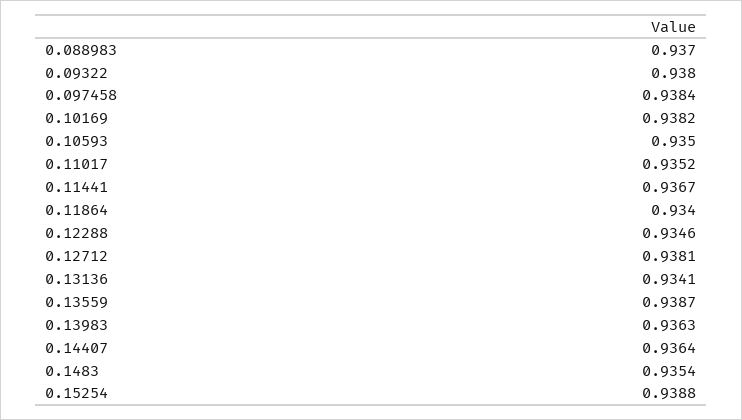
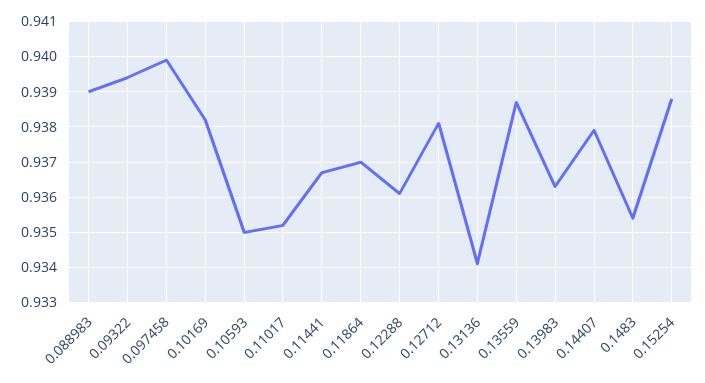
0.088983: 0.937 -> 0.939
0.09322: 0.938 -> 0.9395
0.097458: 0.9384 -> 0.94
0.11864: 0.934 -> 0.937
0.12288: 0.9346 -> 0.936
0.14407: 0.9364 -> 0.938

